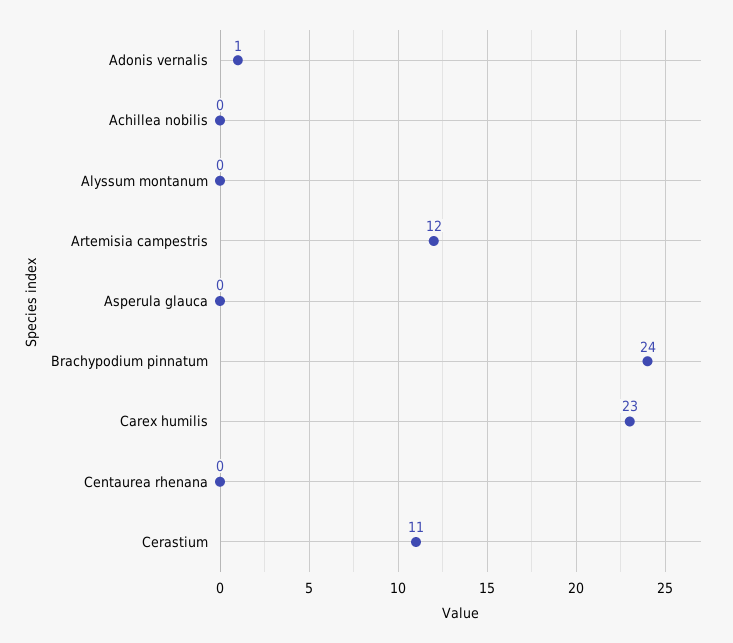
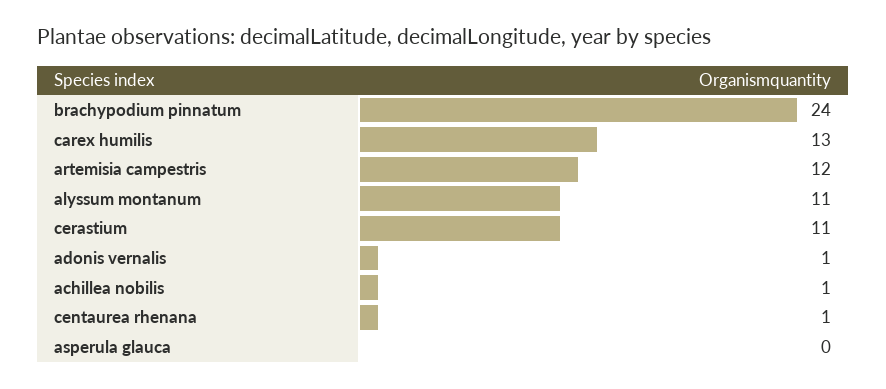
Achillea nobilis: 0 -> 1
Alyssum montanum: 0 -> 11
Carex humilis: 23 -> 13
Centaurea rhenana: 0 -> 1

